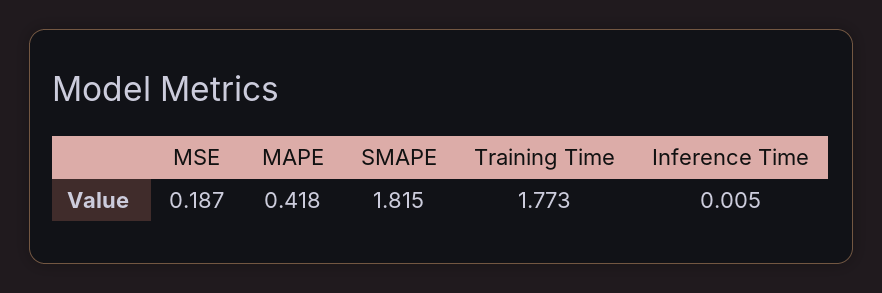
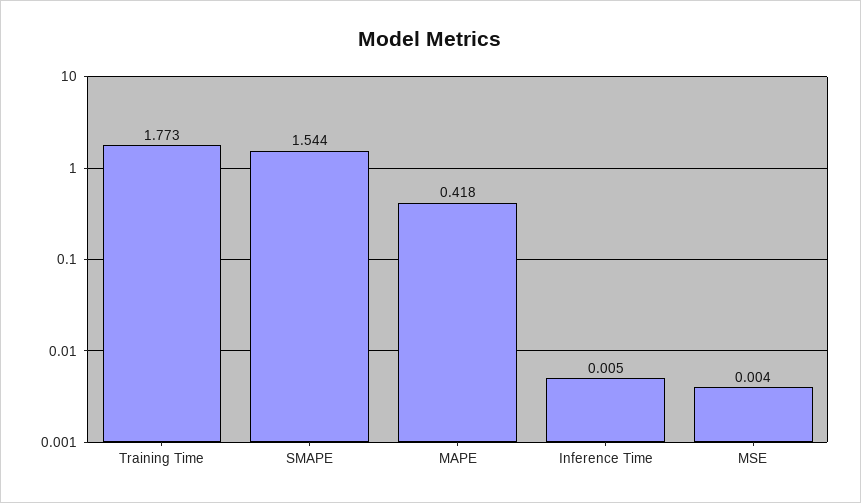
MSE: 0.187 -> 0.004
SMAPE: 1.815 -> 1.544

